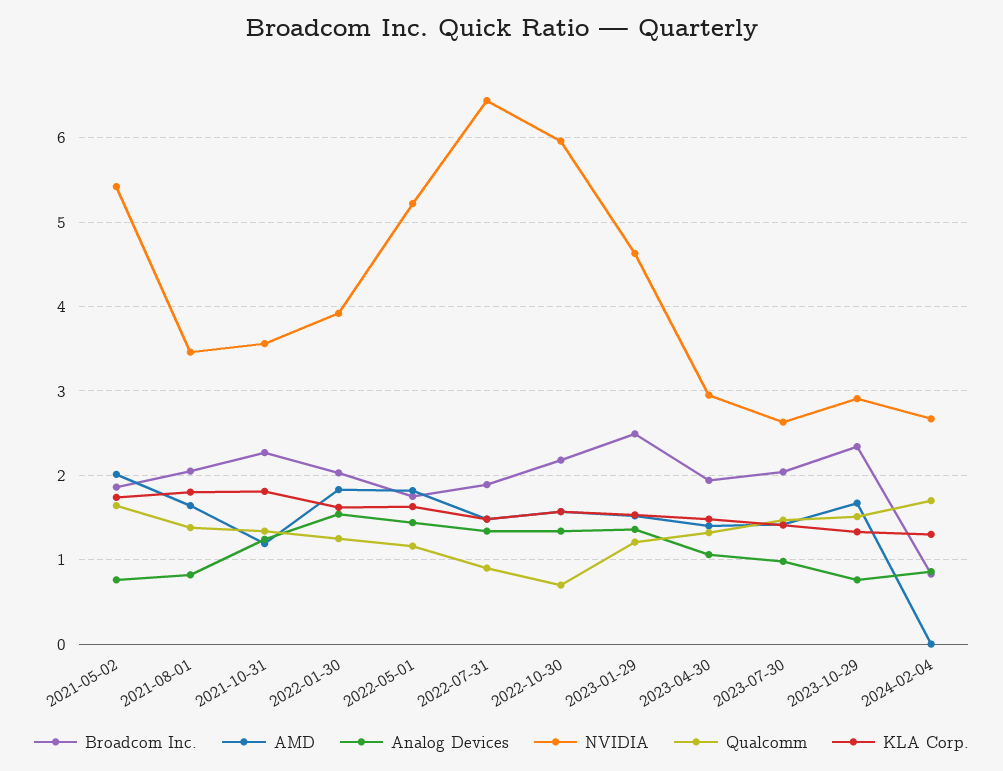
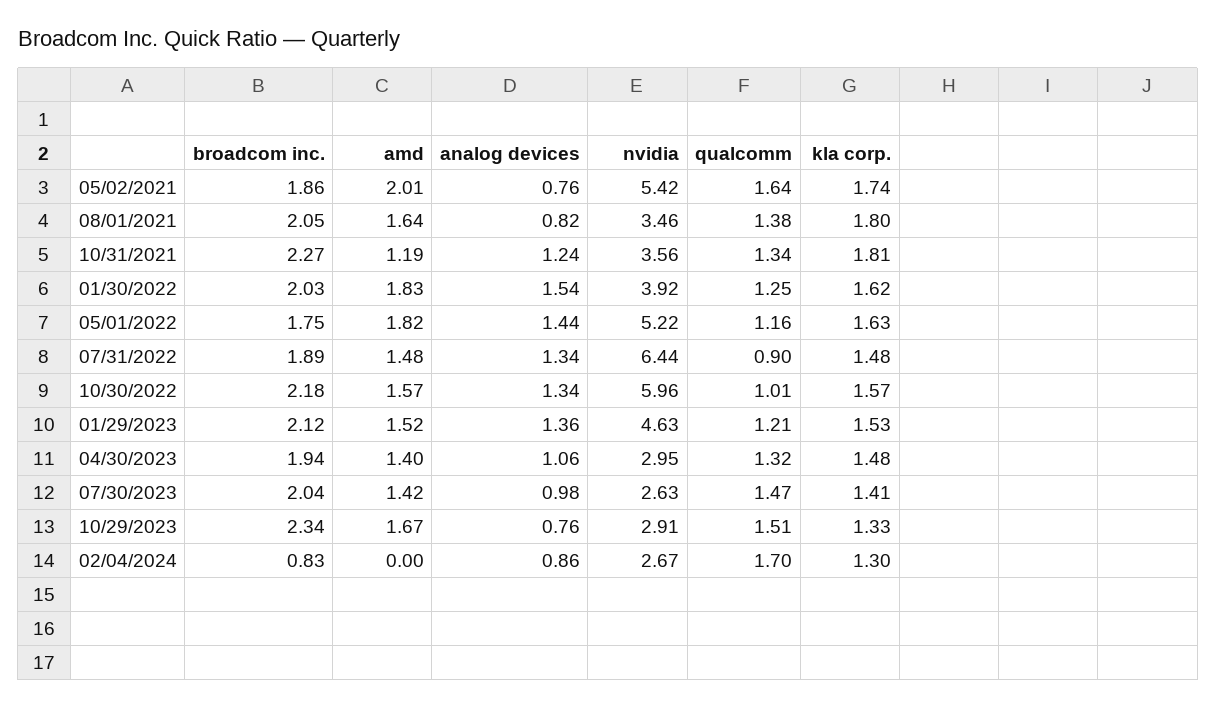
Qualcomm, 2022-10-30: 0.7 -> 1.01
Broadcom Inc., 2023-01-29: 2.5 -> 2.12

